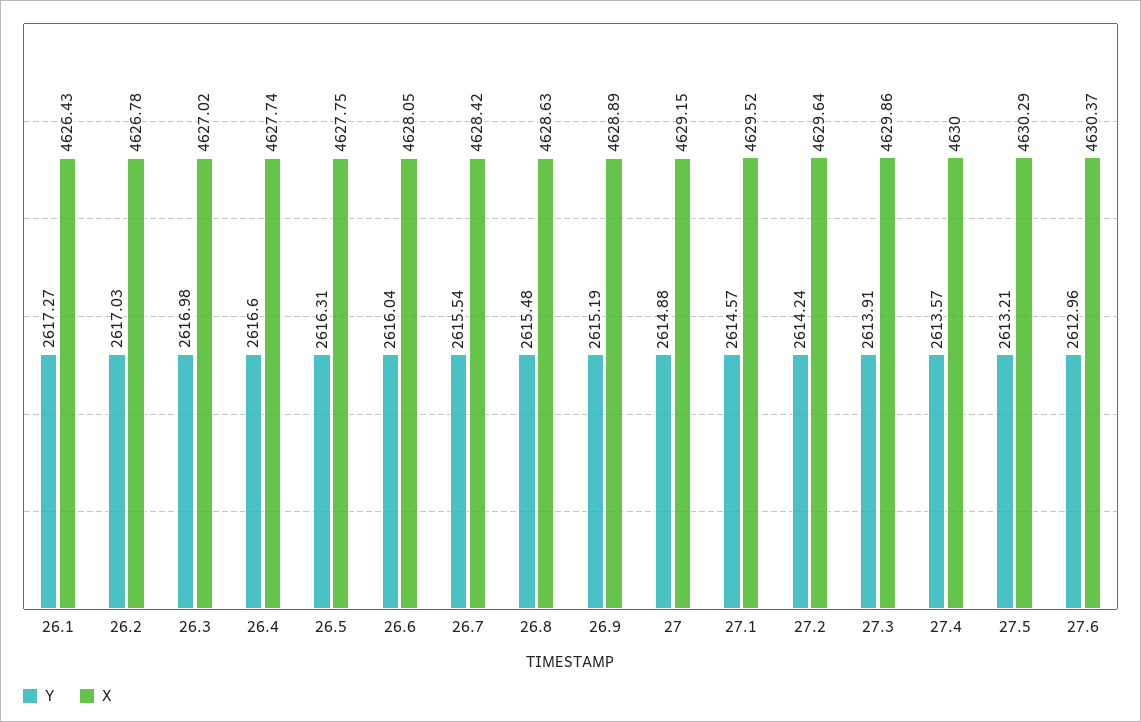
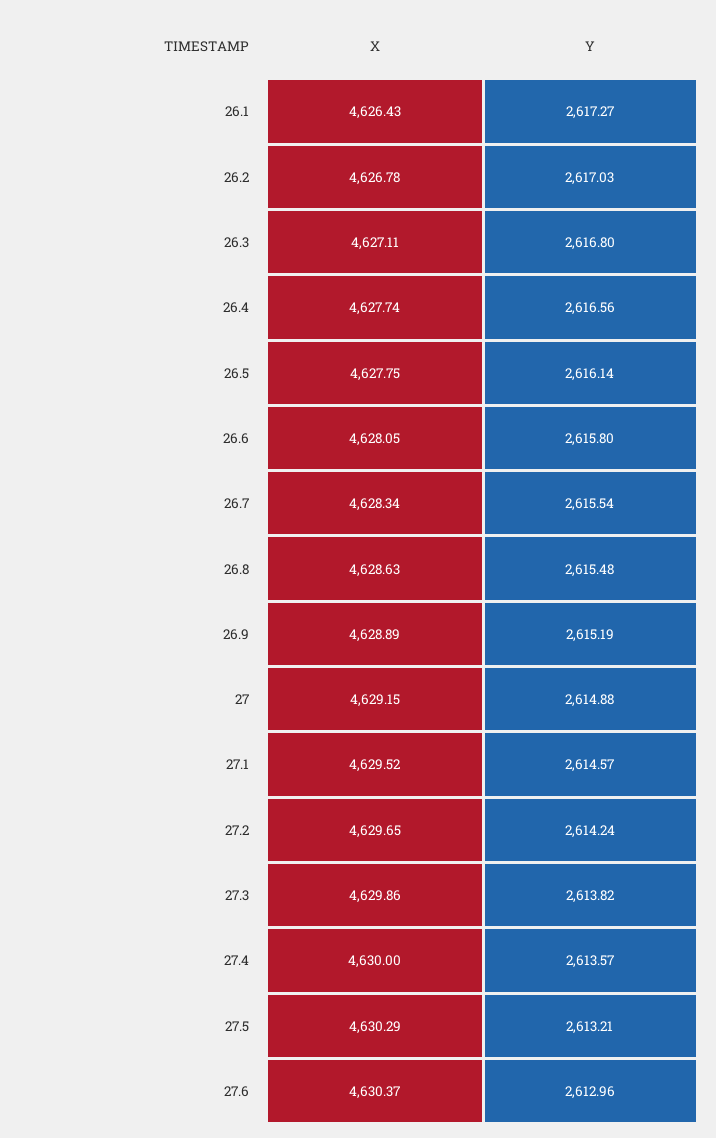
Y, 26.3: 2616.98 -> 2616.8
X, 26.3: 4627.02 -> 4627.11
Y, 26.4: 2616.6 -> 2616.56
Y, 26.5: 2616.31 -> 2616.14
Y, 26.6: 2616.04 -> 2615.8
X, 26.7: 4628.42 -> 4628.34
X, 27.2: 4629.64 -> 4629.65
Y, 27.3: 2613.91 -> 2613.82

